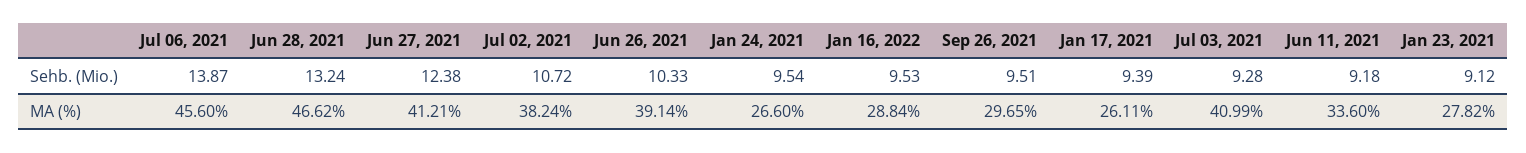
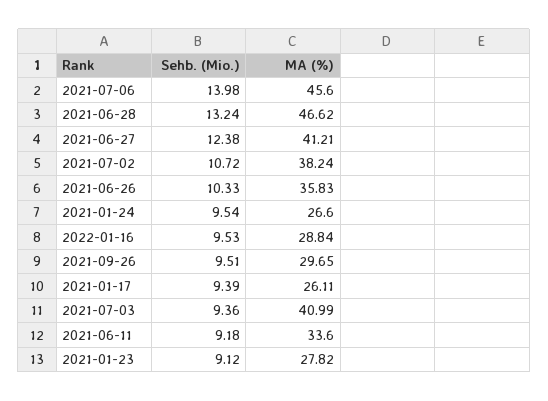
Jul 06, 2021, Sehb. (Mio.): 13.87 -> 13.98
Jul 03, 2021, Sehb. (Mio.): 9.28 -> 9.36
Jun 26, 2021, MA (%): 39.14 -> 35.83

